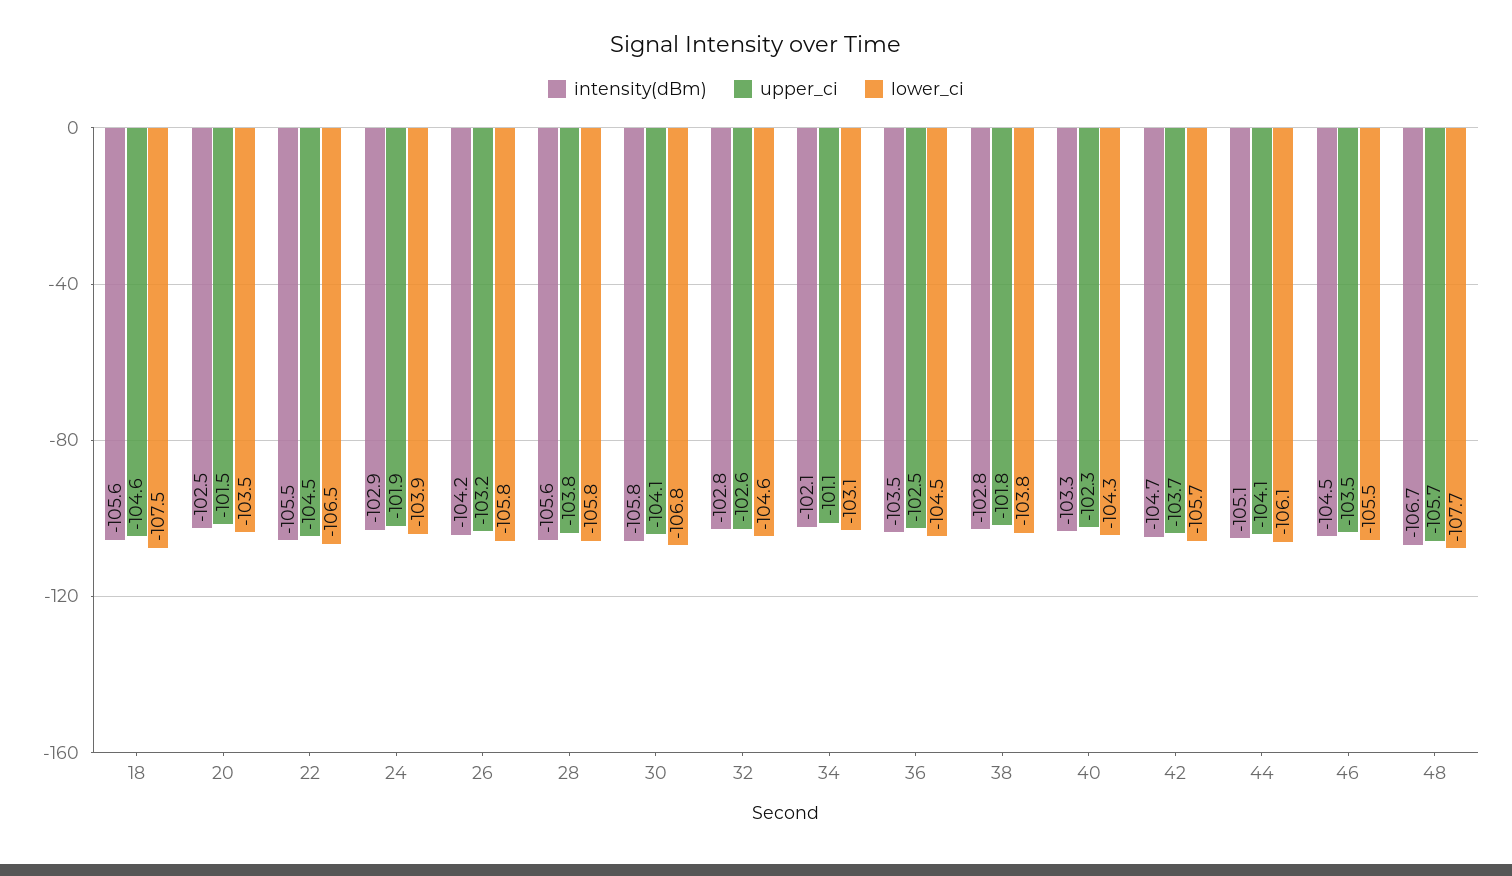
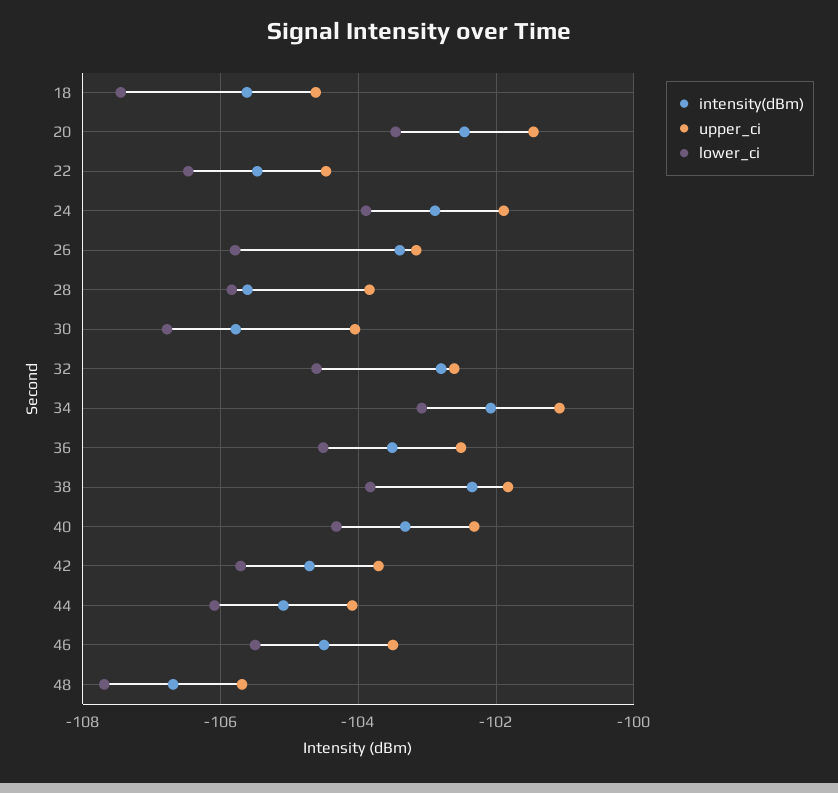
intensity(dBm), 26: -104.2 -> -103.4
intensity(dBm), 38: -102.8 -> -102.4

